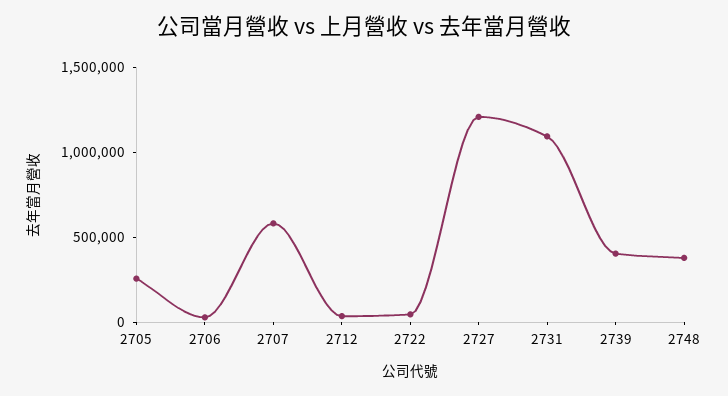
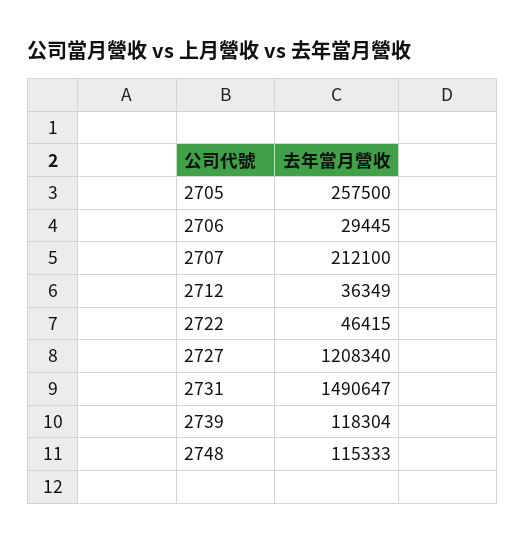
2707: 600000 -> 212100
2731: 1100000 -> 1490647
2739: 400000 -> 118304
2748: 400000 -> 115333

